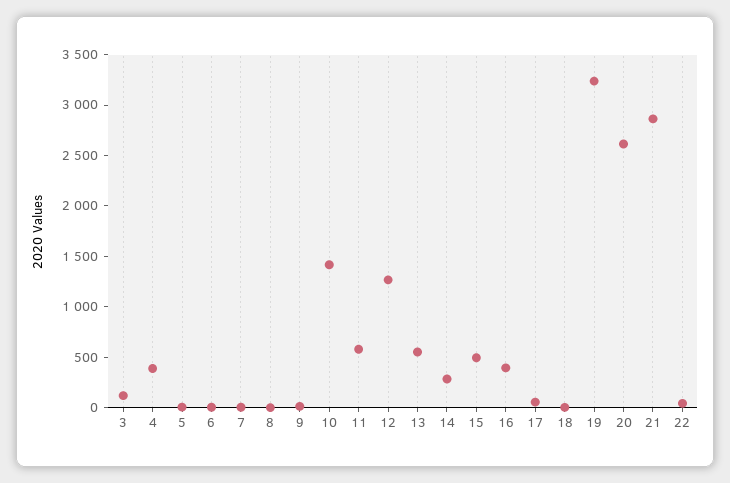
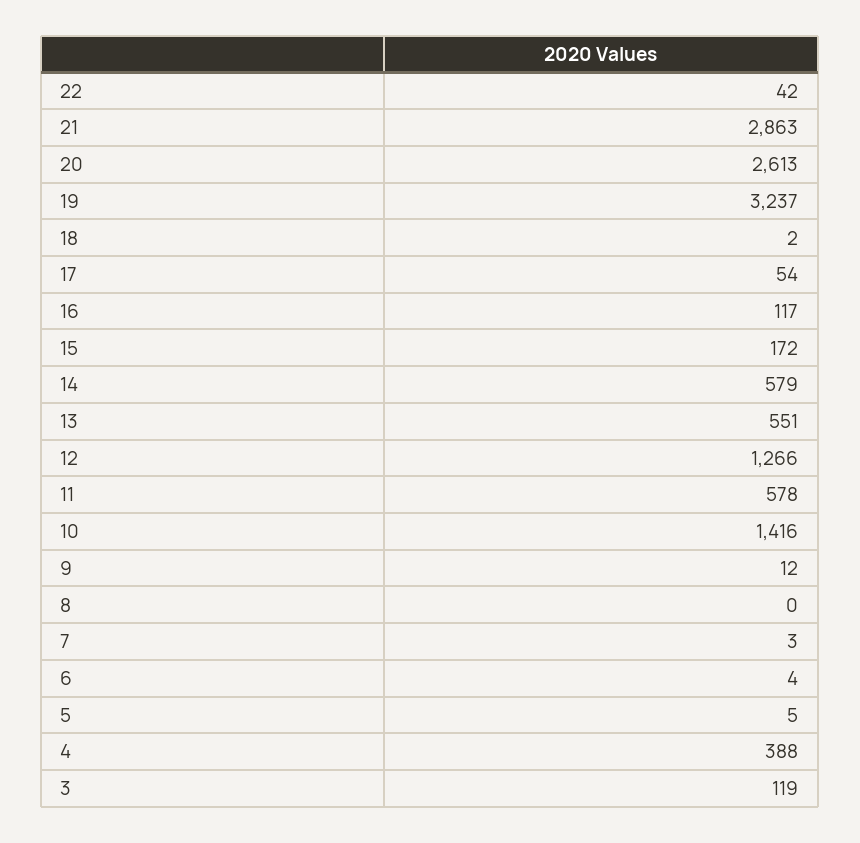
14: 300 -> 579
15: 500 -> 172
16: 400 -> 117

